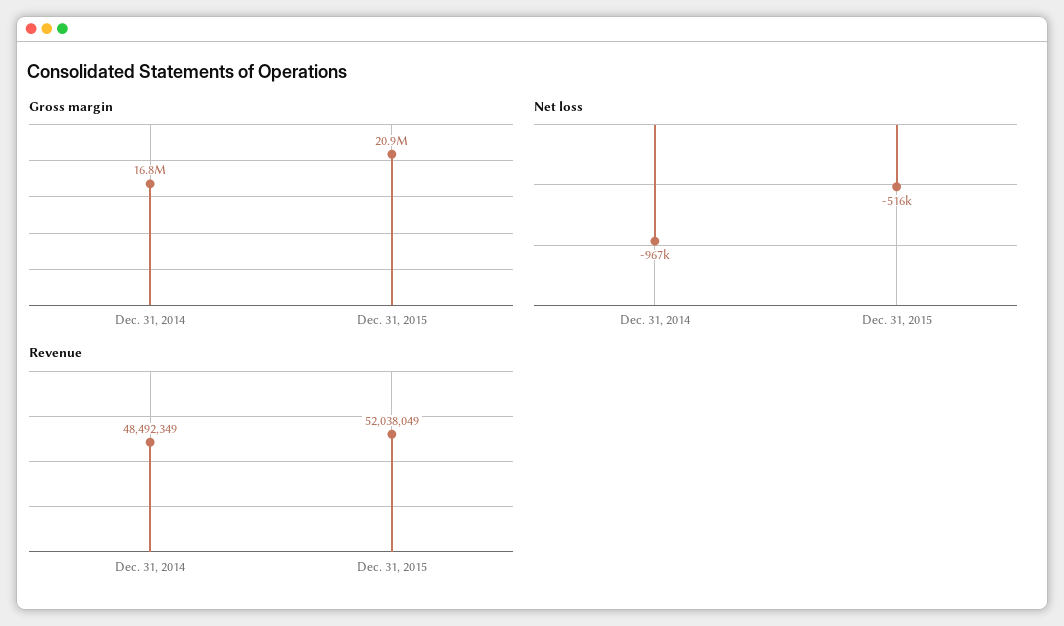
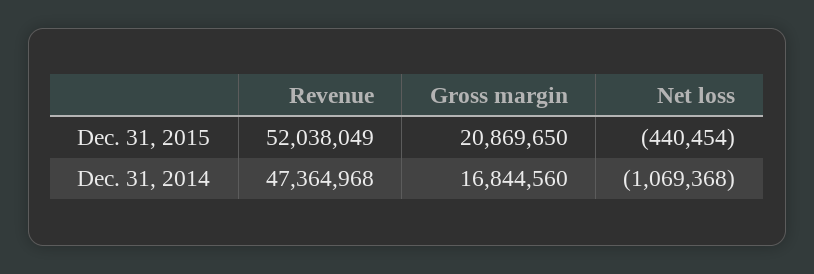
Net loss, Dec. 31, 2014: -967000 -> -1069368
Net loss, Dec. 31, 2015: -516000 -> -440454
Revenue, Dec. 31, 2014: 48492349 -> 47364968

